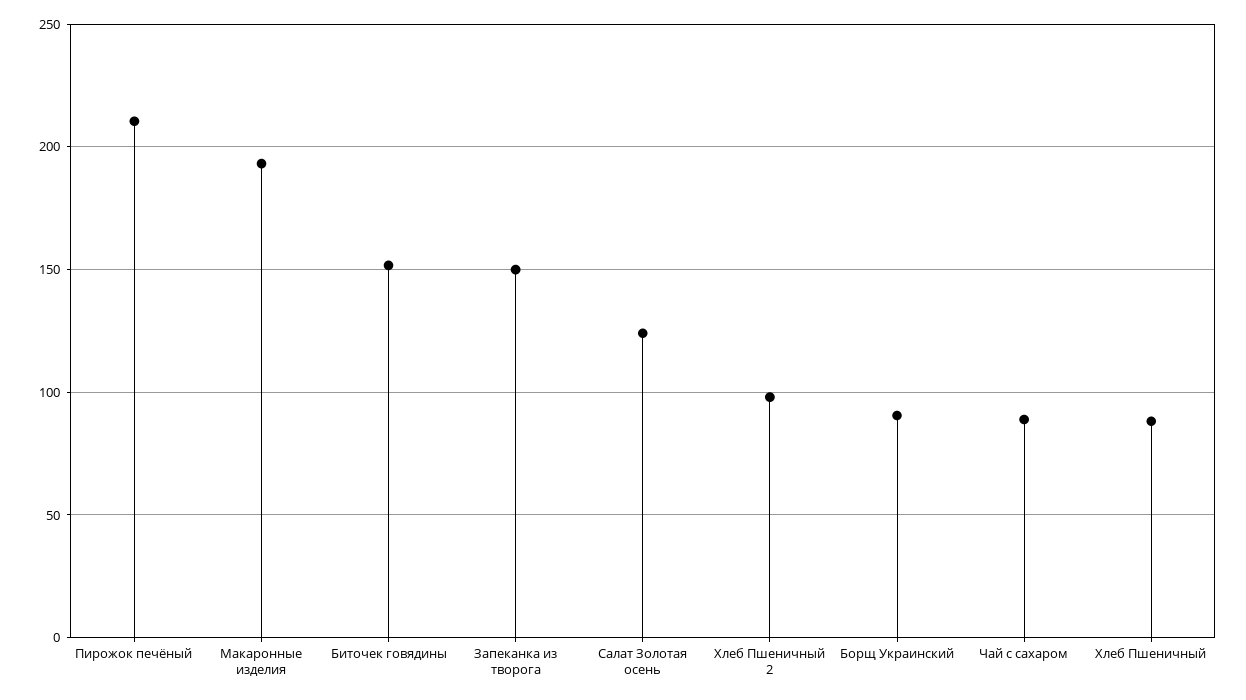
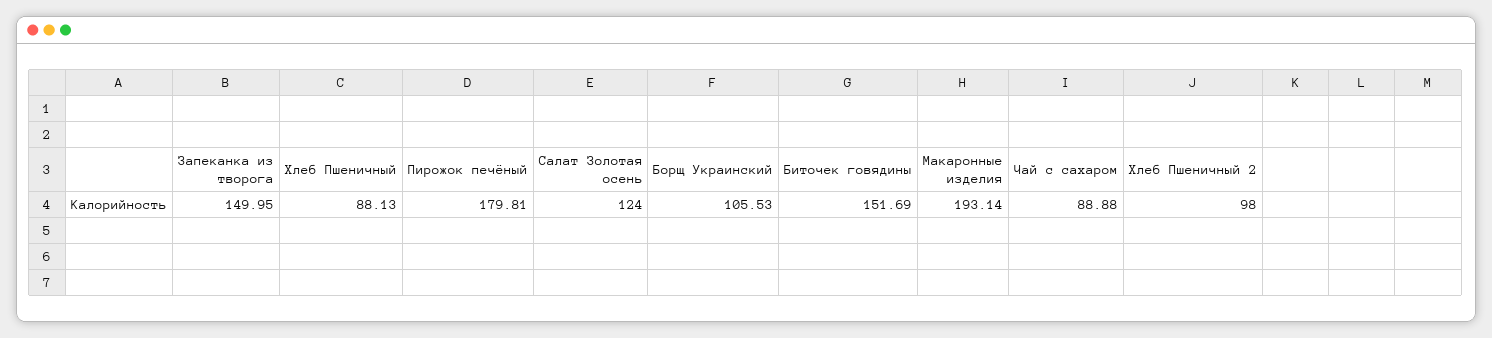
Пирожок печёный: 210 -> 179.81
Борщ Украинский: 90 -> 105.53

